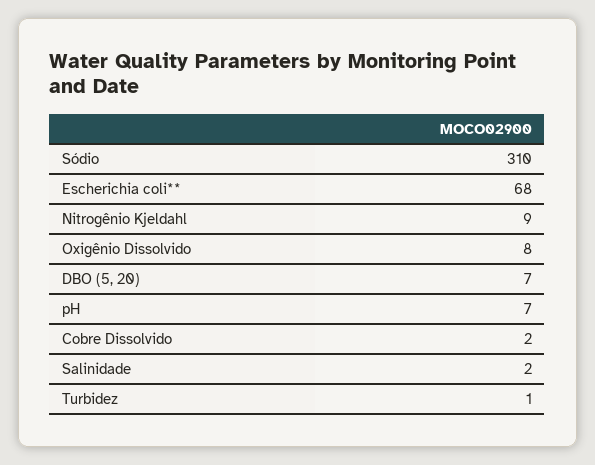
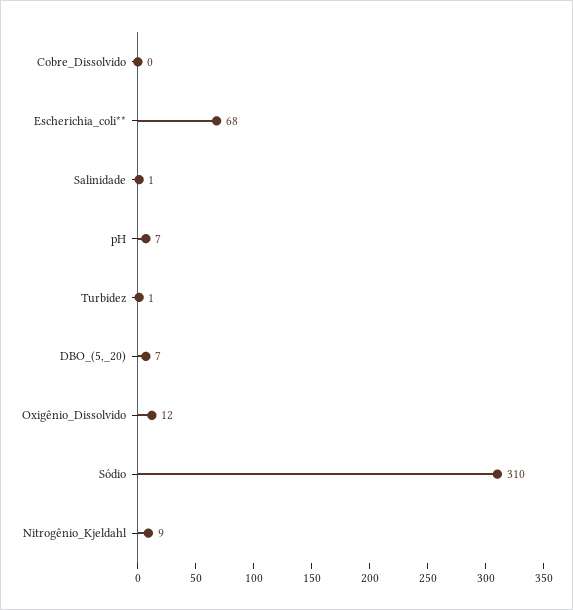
Oxigênio Dissolvido: 8 -> 12
Cobre Dissolvido: 2 -> 0
Salinidade: 2 -> 1

